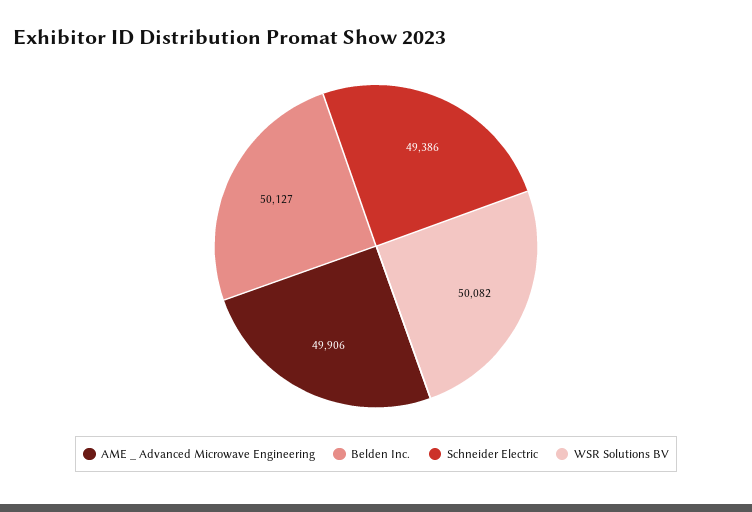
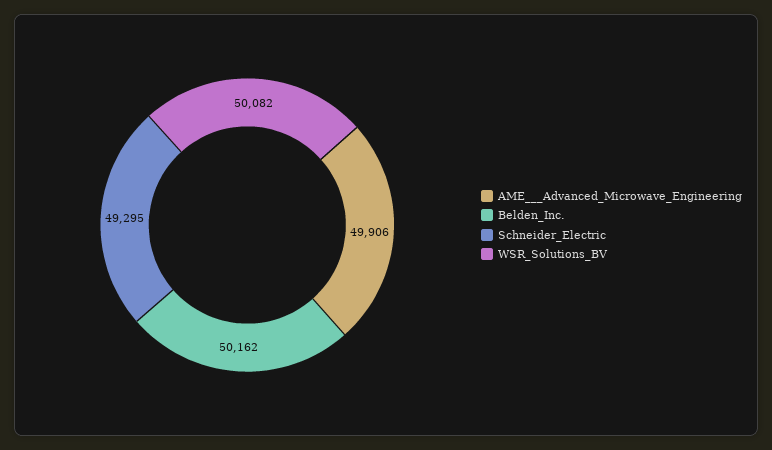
Belden Inc.: 50127 -> 50162
Schneider Electric: 49386 -> 49295

